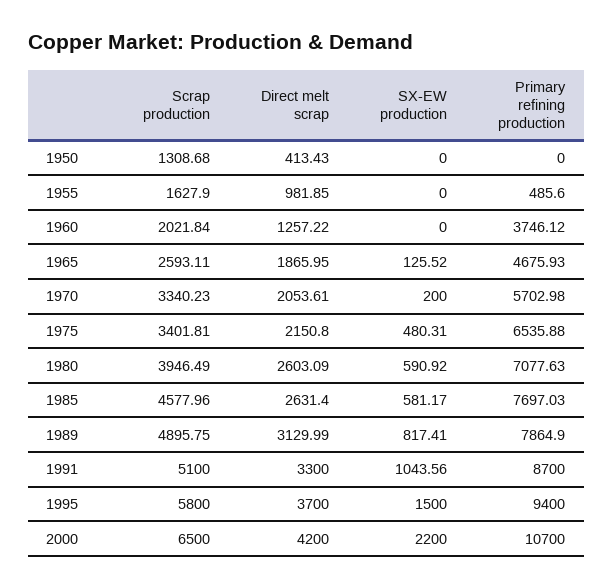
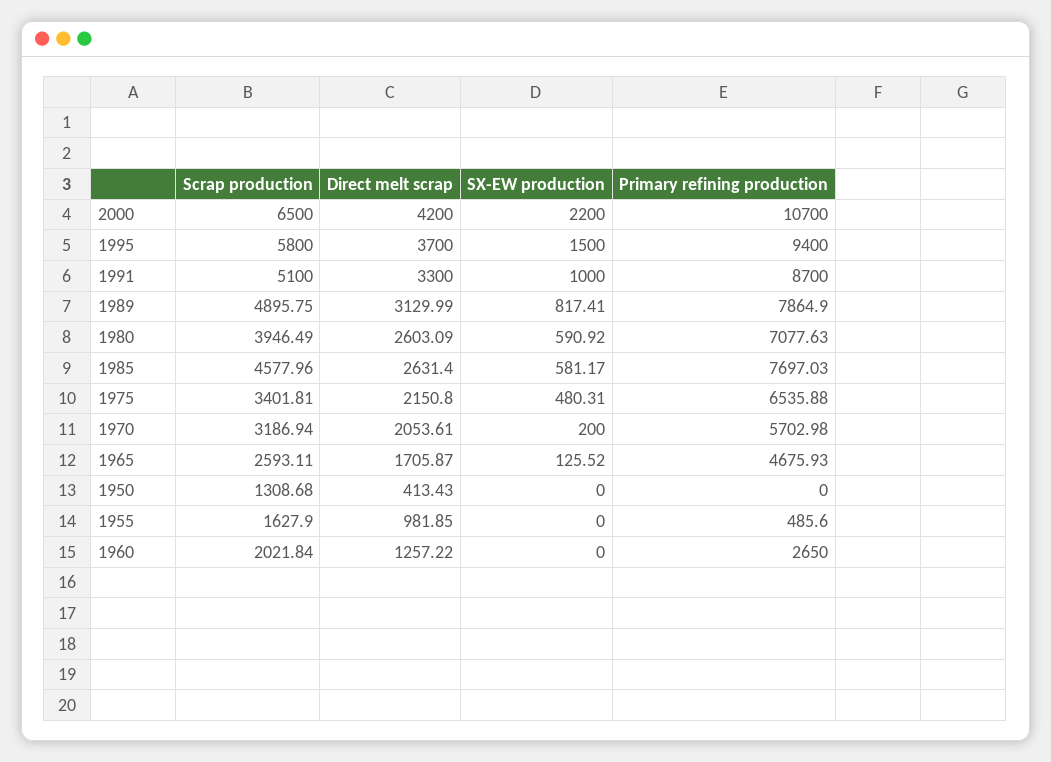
Primary refining production, 1960: 3746.12 -> 2650
Direct melt scrap, 1965: 1865.95 -> 1705.87
Scrap production, 1970: 3340.23 -> 3186.94
SX-EW production, 1991: 1043.56 -> 1000

